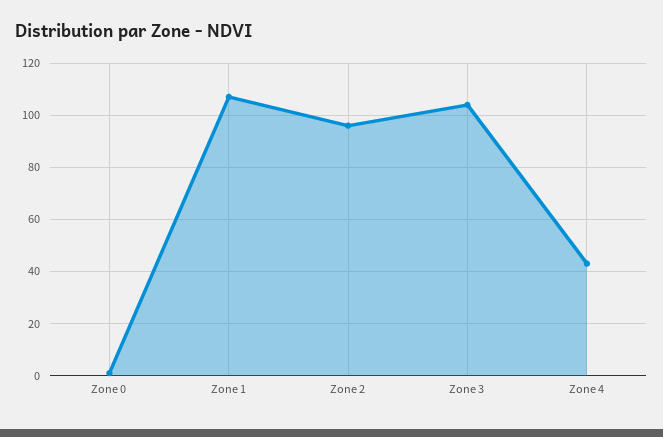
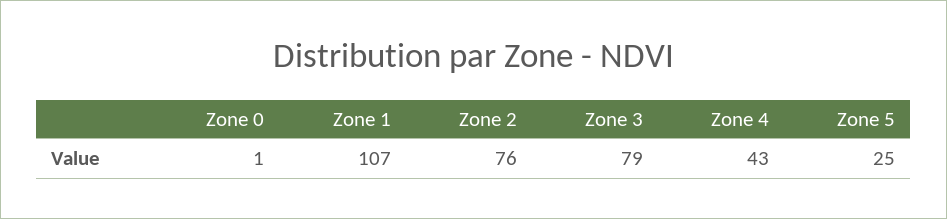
Zone 2: 95 -> 76
Zone 3: 105 -> 79
Zone 5: none -> 25

